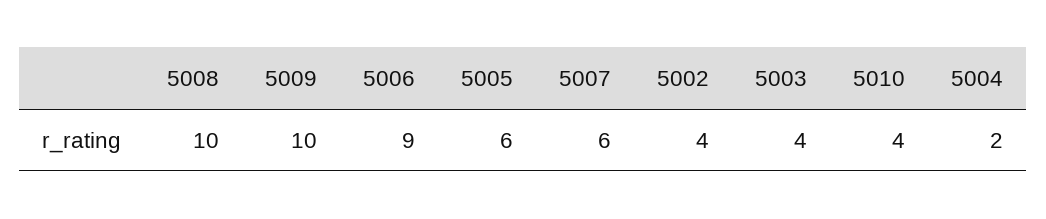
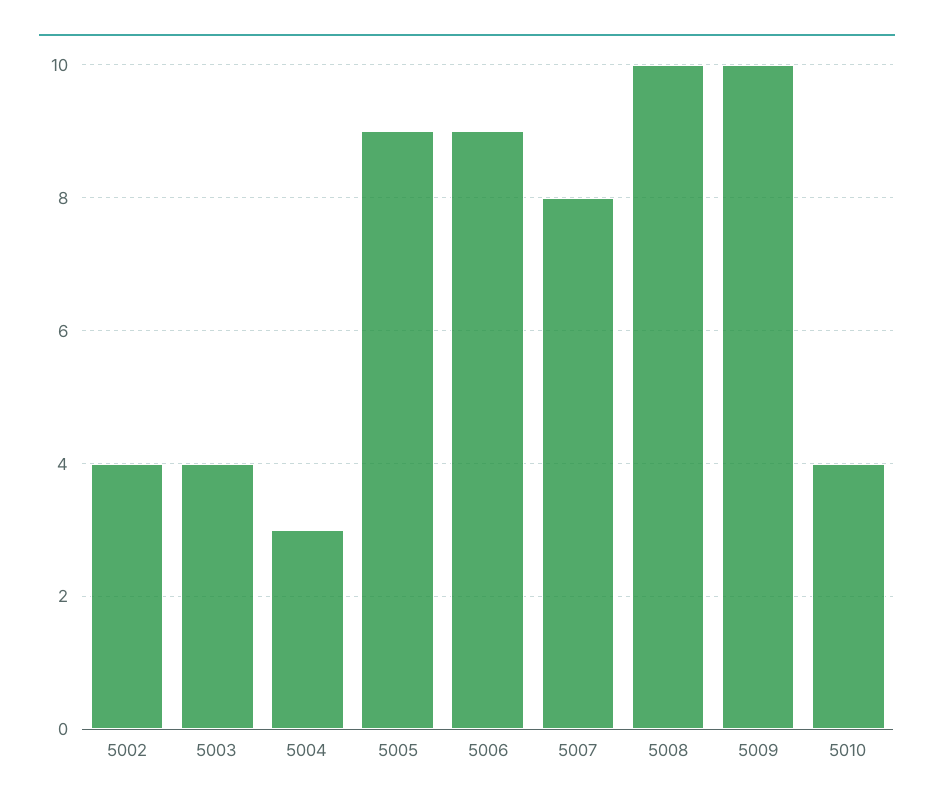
5005: 6 -> 9
5007: 6 -> 8
5004: 2 -> 3

